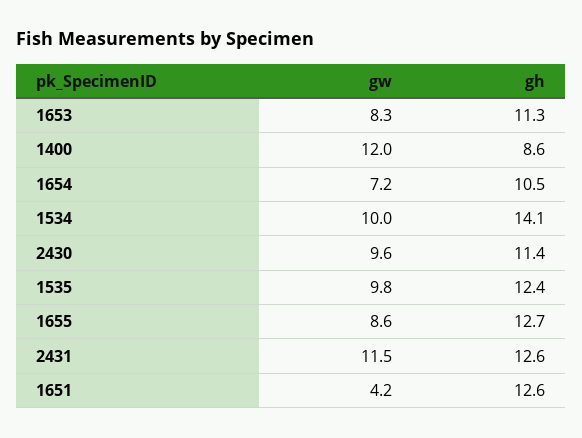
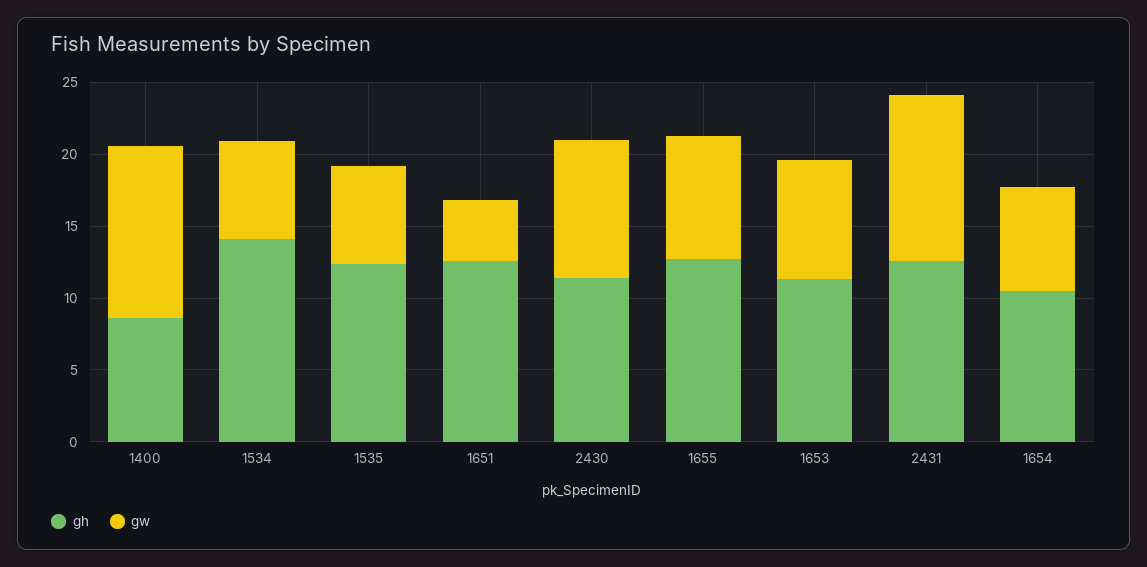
gw, 1534: 10 -> 7
gw, 1535: 9.8 -> 7

